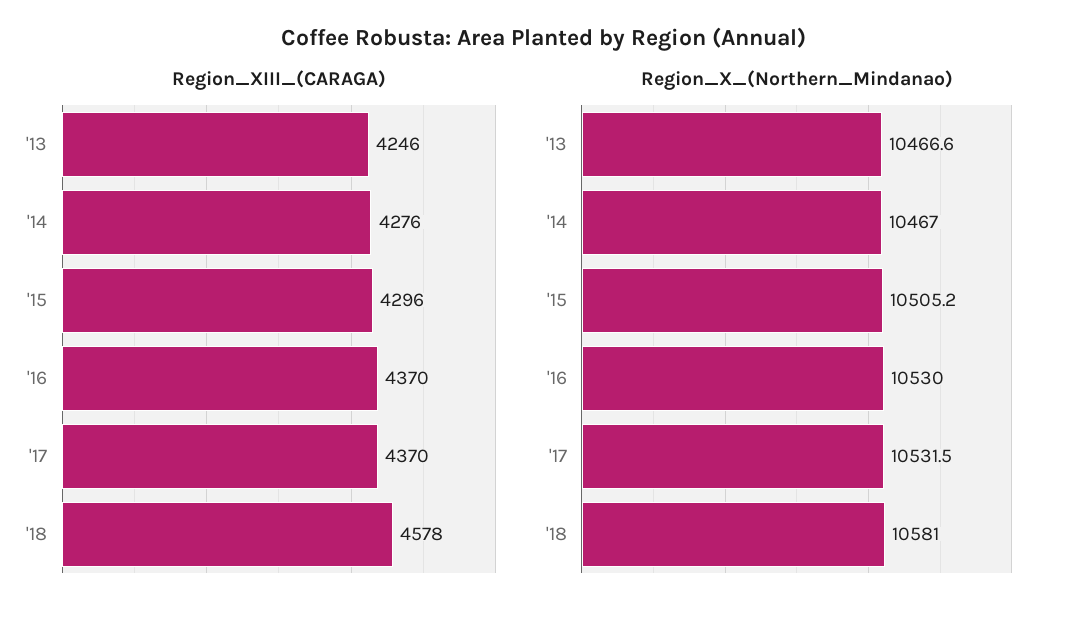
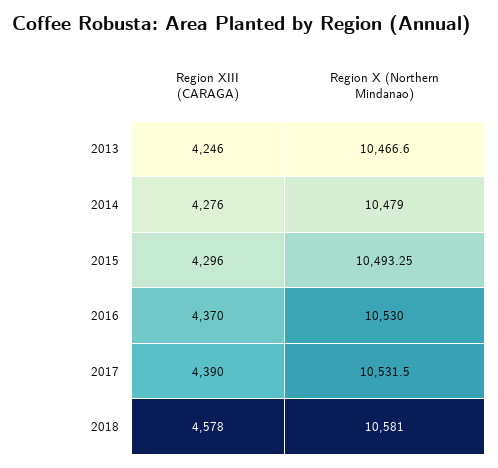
Region_XIII_(CARAGA), '17: 4370 -> 4390
Region_X_(Northern_Mindanao), '14: 10467 -> 10479
Region_X_(Northern_Mindanao), '15: 10505.2 -> 10493.25

